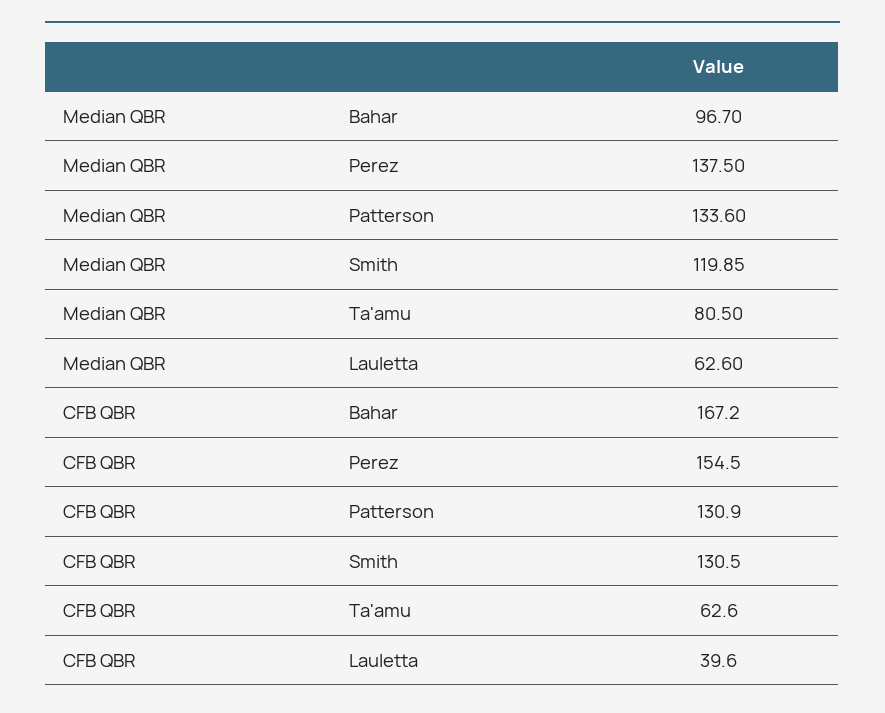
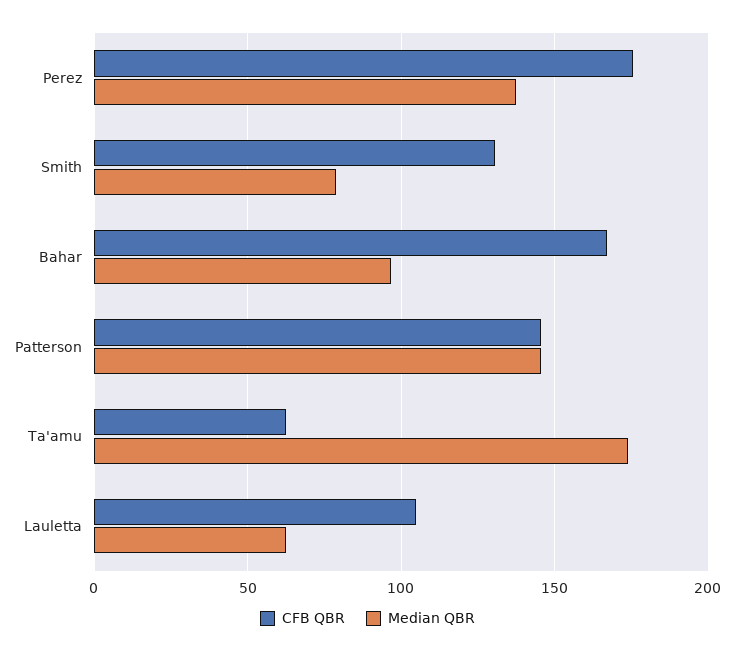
Median QBR, Patterson: 133.6 -> 145
Median QBR, Smith: 119.85 -> 80
Median QBR, Ta'amu: 80.5 -> 175
CFB QBR, Perez: 154.5 -> 175
CFB QBR, Patterson: 130.9 -> 145
CFB QBR, Lauletta: 39.6 -> 105

